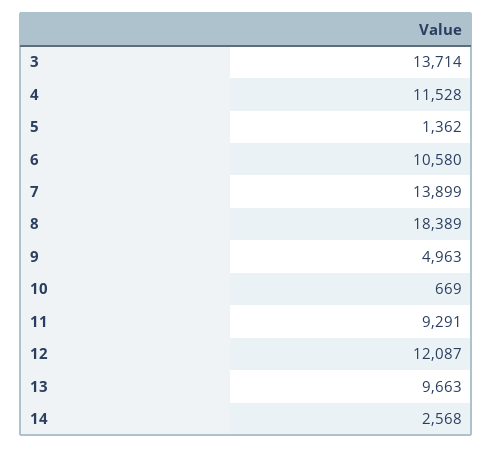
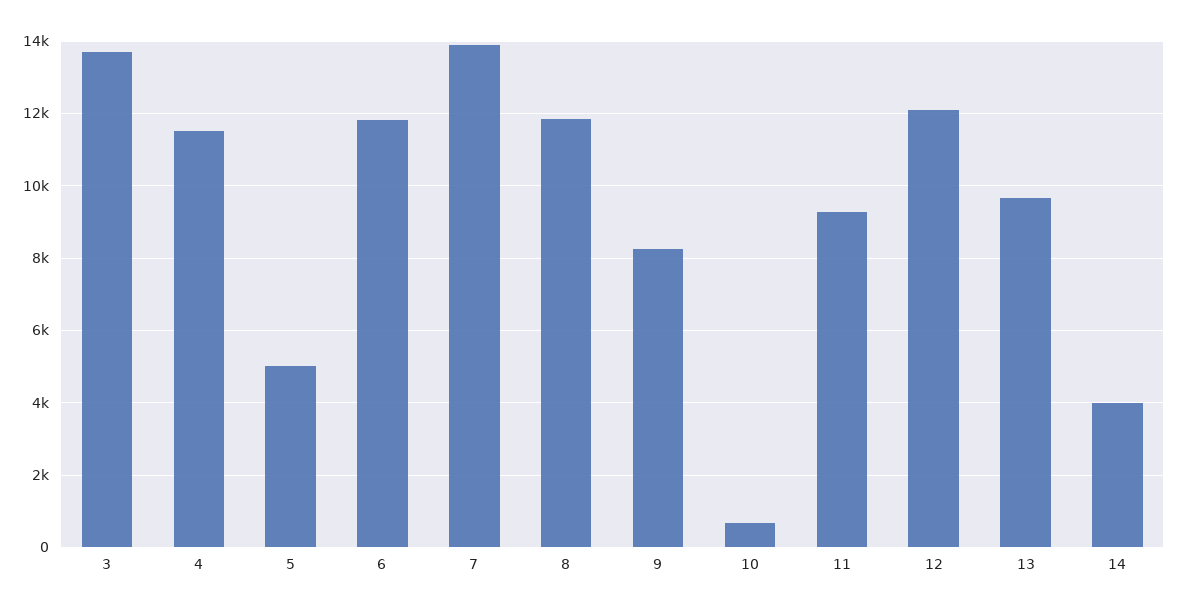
5: 1362 -> 5000
6: 10580 -> 11800
8: 18389 -> 11800
9: 4963 -> 8200
14: 2568 -> 4000

